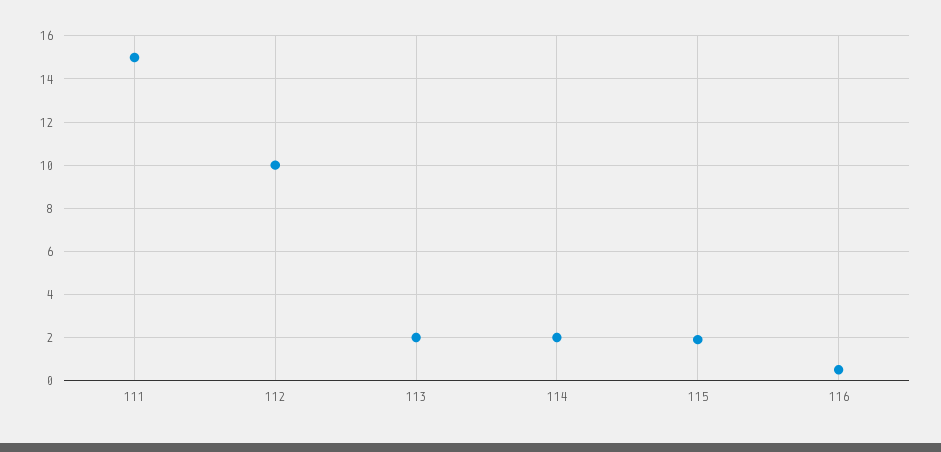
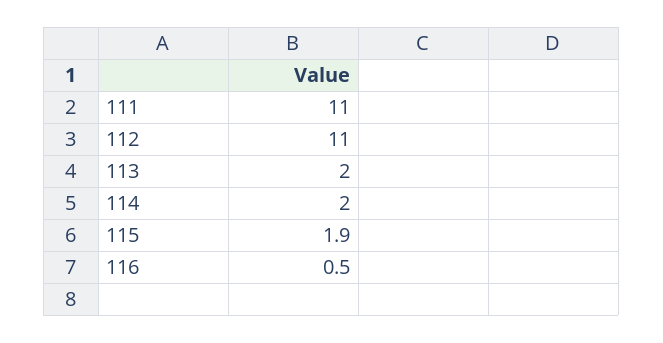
111: 15 -> 11
112: 10 -> 11

